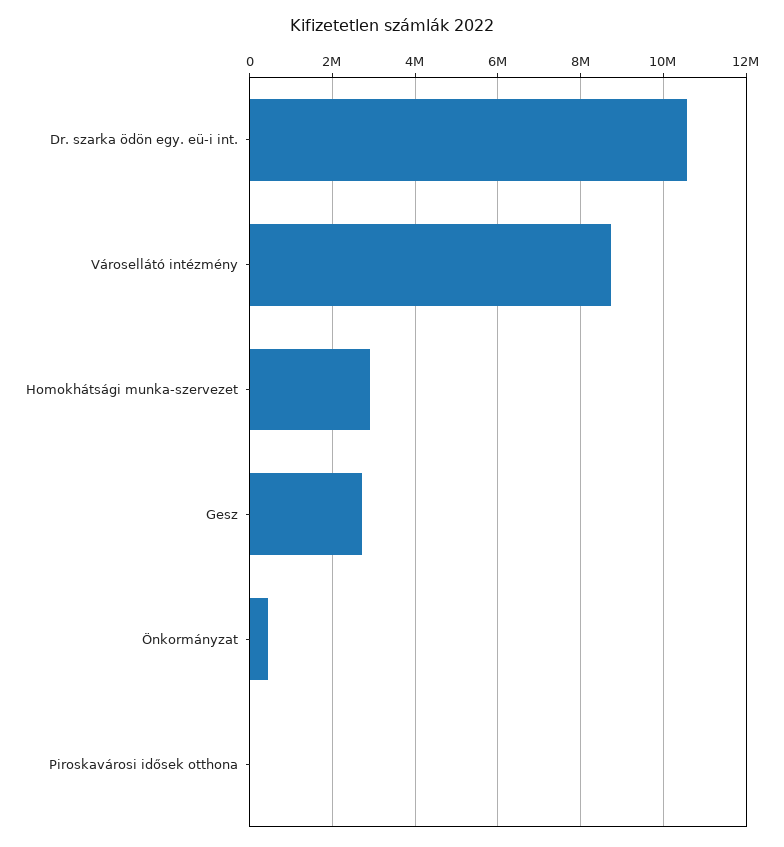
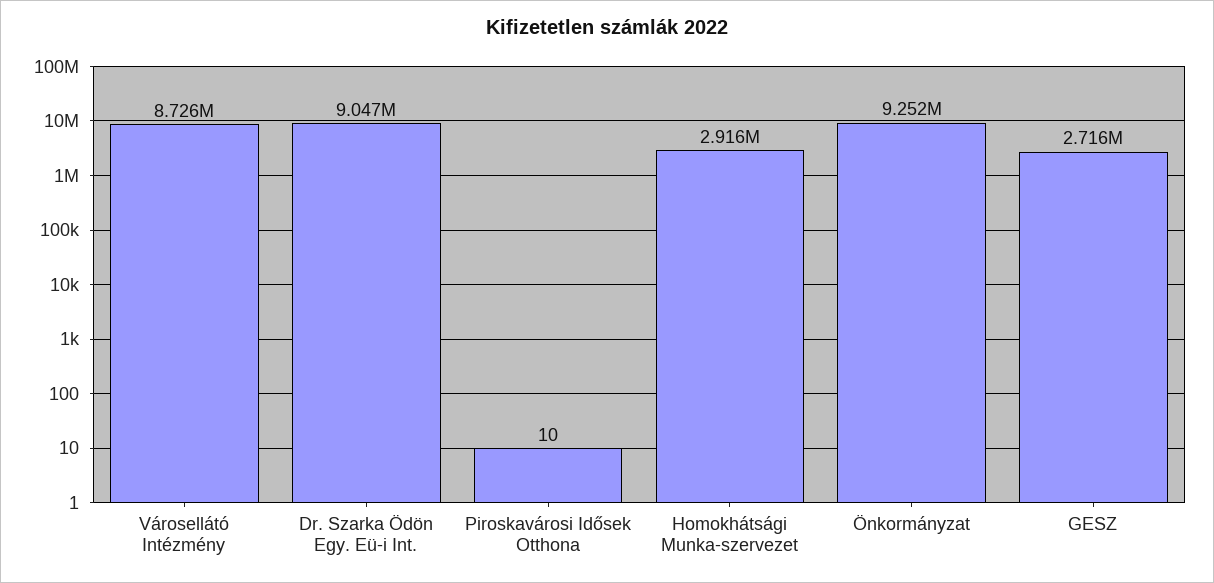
Dr. szarka ödön egy. eü-i int.: 10600000 -> 9047000
Önkormányzat: 400000 -> 9252000

